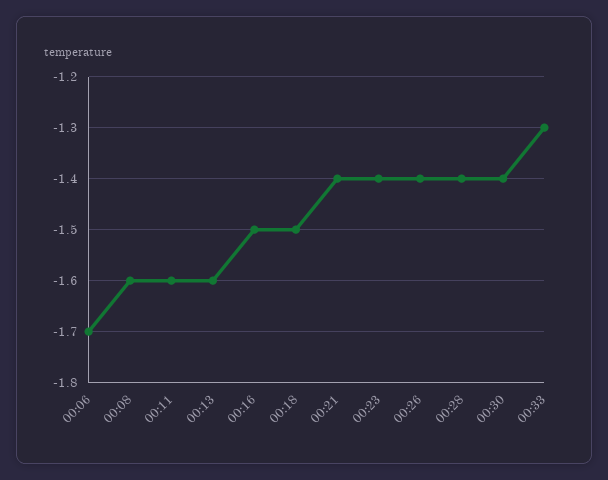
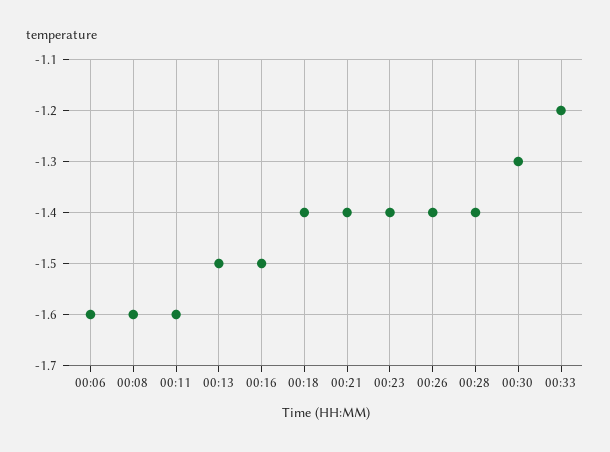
00:06: -1.7 -> -1.6
00:13: -1.6 -> -1.5
00:18: -1.5 -> -1.4
00:30: -1.4 -> -1.3
00:33: -1.3 -> -1.2

